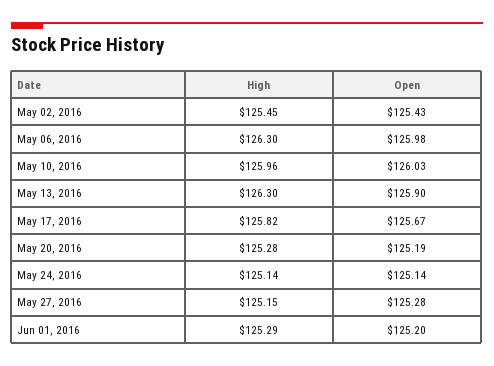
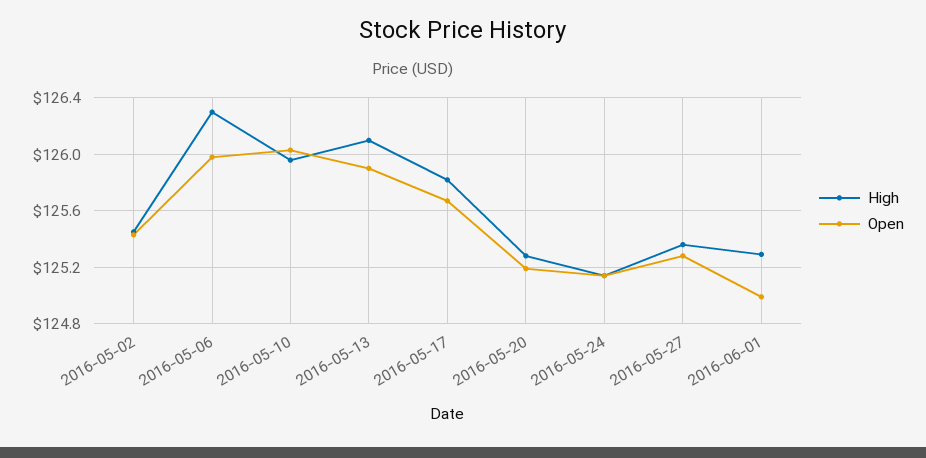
High, May 13, 2016: 126.3 -> 126.1
High, May 27, 2016: 125.15 -> 125.35
Open, Jun 01, 2016: 125.2 -> 125

